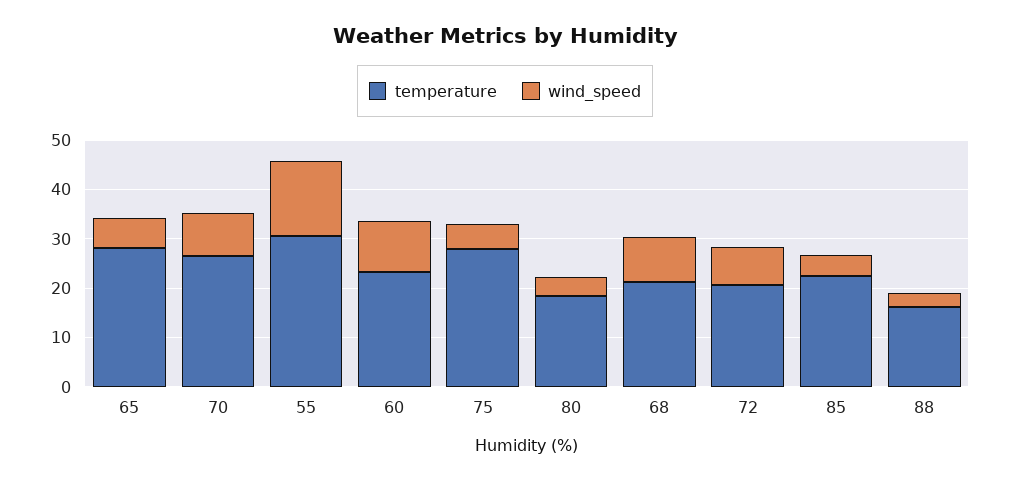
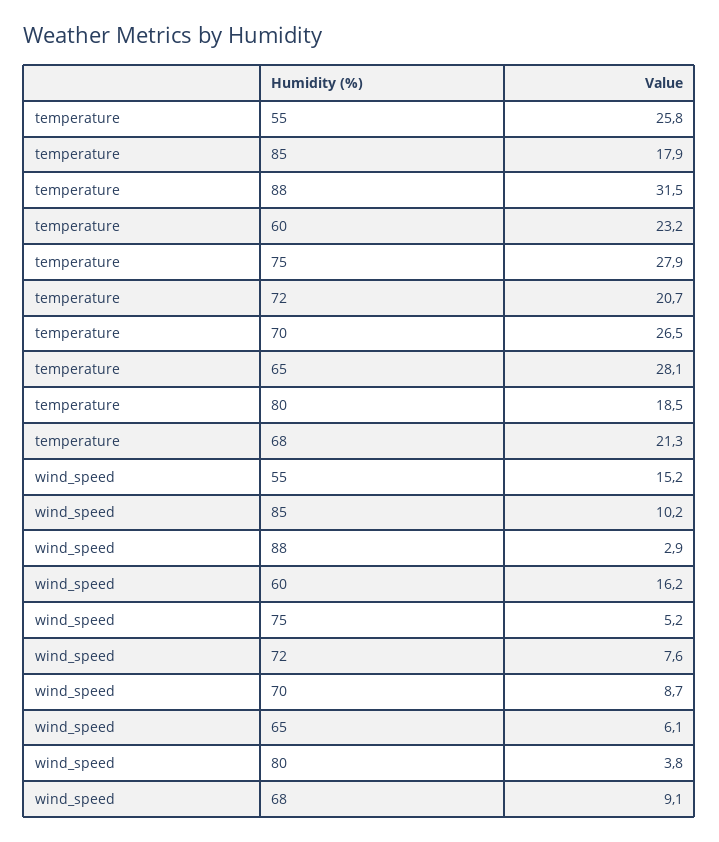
temperature, 55: 30 -> 25.8
wind_speed, 60: 10 -> 16.2
temperature, 85: 22 -> 17.9
wind_speed, 85: 4 -> 10.2
temperature, 88: 16 -> 31.5

